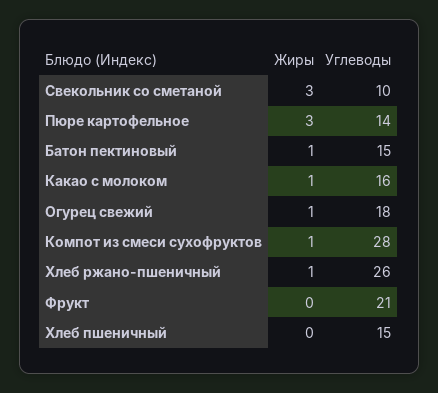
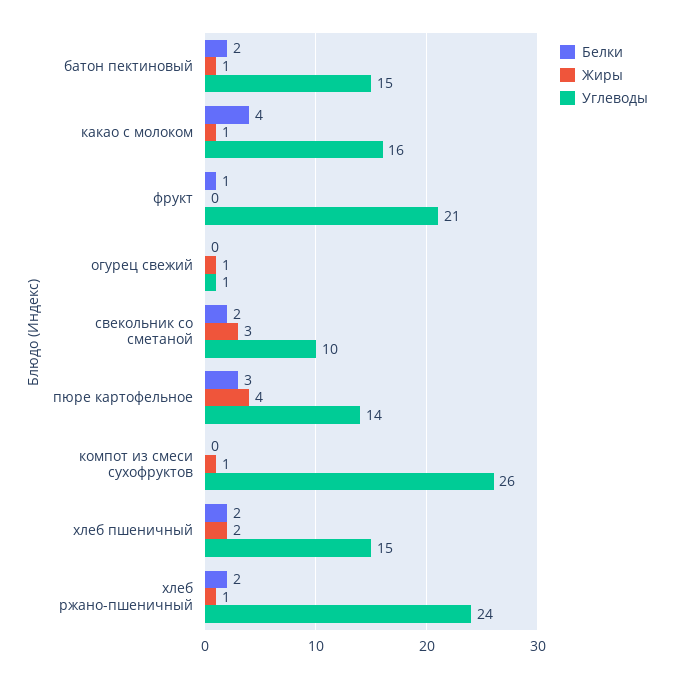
Жиры, Пюре картофельное: 3 -> 4
Углеводы, Огурец свежий: 18 -> 1
Углеводы, Компот из смеси сухофруктов: 28 -> 26
Углеводы, Хлеб ржано-пшеничный: 26 -> 24
Жиры, Хлеб пшеничный: 0 -> 2
Белки, Батон пектиновый: none -> 2
Белки, Какао с молоком: none -> 4
Белки, Фрукт: none -> 1
Белки, Огурец свежий: none -> 0
Белки, Свекольник со сметаной: none -> 2
Белки, Пюре картофельное: none -> 3
Белки, Компот из смеси сухофруктов: none -> 0
Белки, Хлеб пшеничный: none -> 2
Белки, Хлеб ржано-пшеничный: none -> 2

